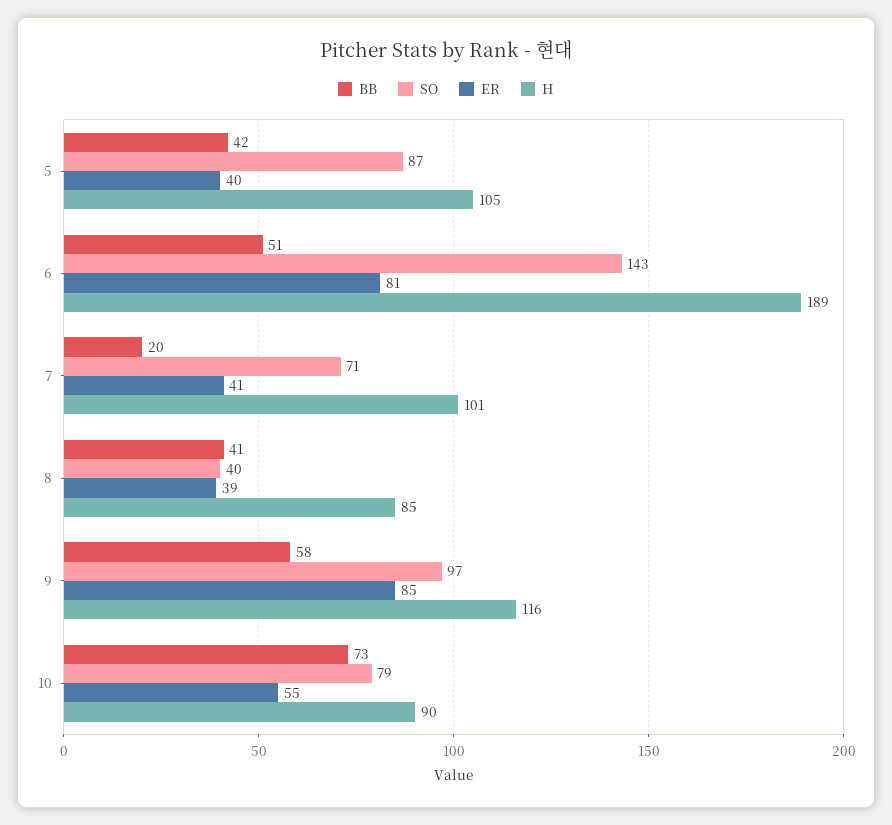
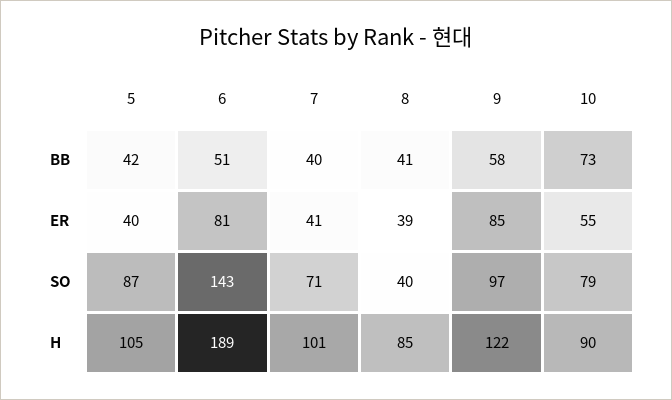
BB, 7: 20 -> 40
H, 9: 116 -> 122

